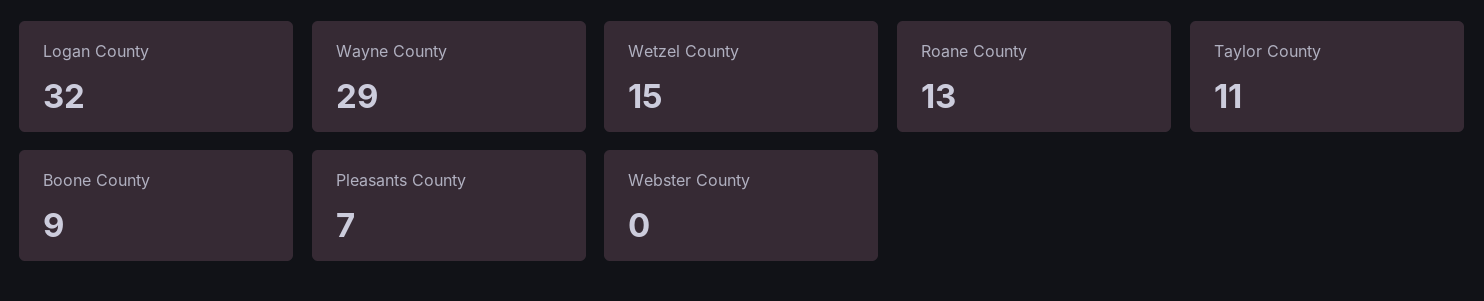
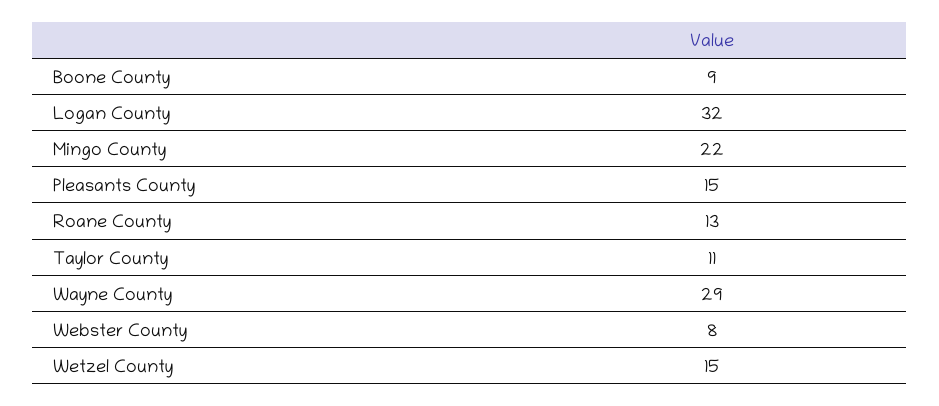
Pleasants County: 7 -> 15
Webster County: 0 -> 8
Mingo County: none -> 22

